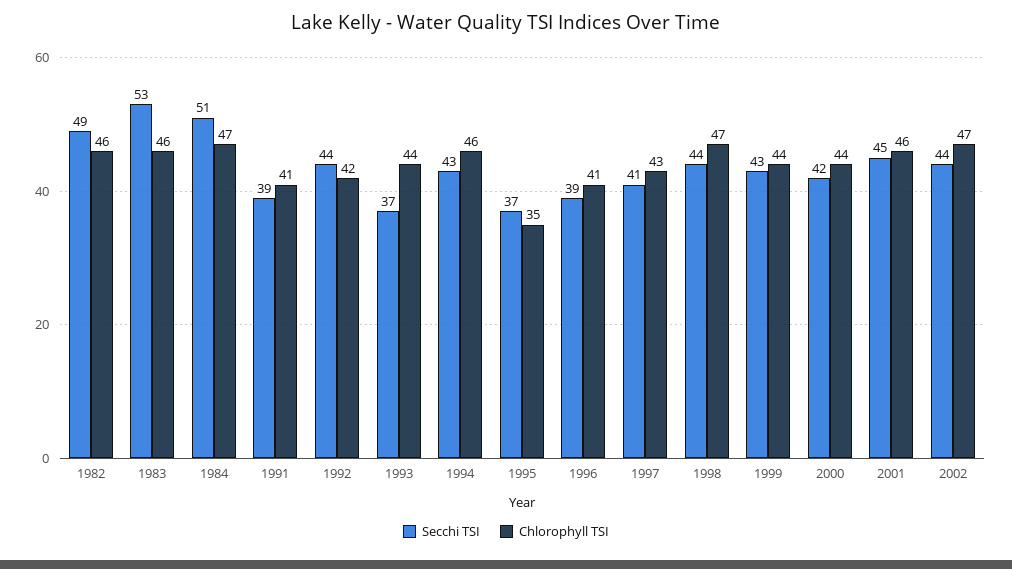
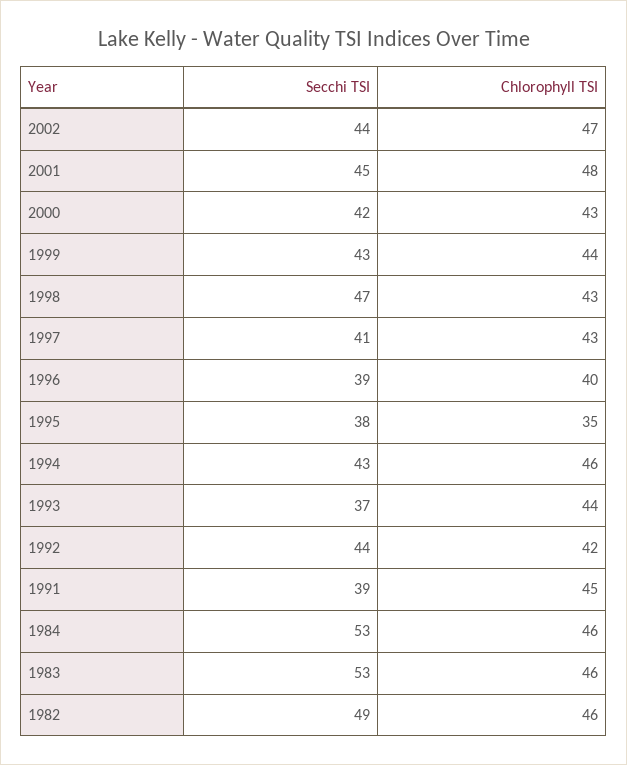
Secchi TSI, 1984: 51 -> 53
Chlorophyll TSI, 1984: 47 -> 46
Chlorophyll TSI, 1991: 41 -> 45
Secchi TSI, 1995: 37 -> 38
Chlorophyll TSI, 1996: 41 -> 40
Secchi TSI, 1998: 44 -> 47
Chlorophyll TSI, 1998: 47 -> 43
Chlorophyll TSI, 2000: 44 -> 43
Chlorophyll TSI, 2001: 46 -> 48

